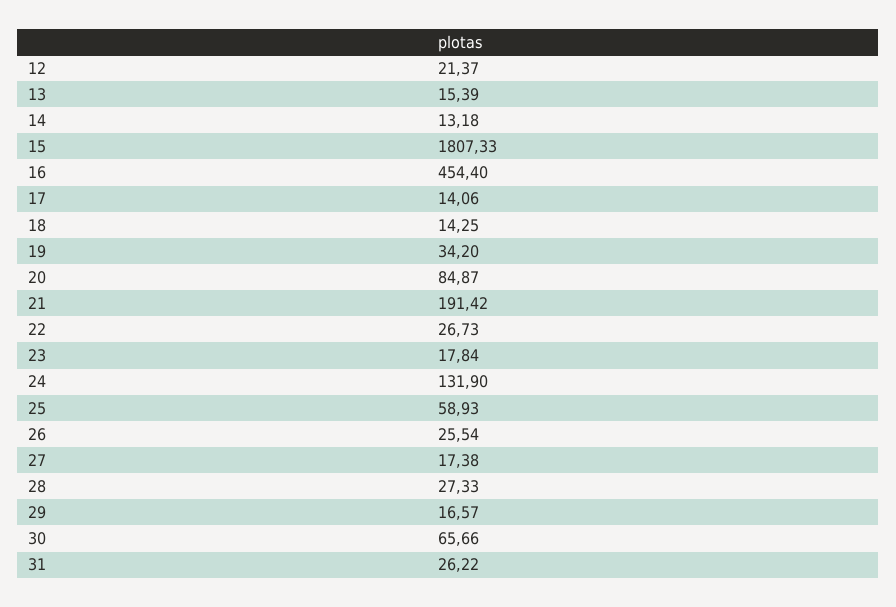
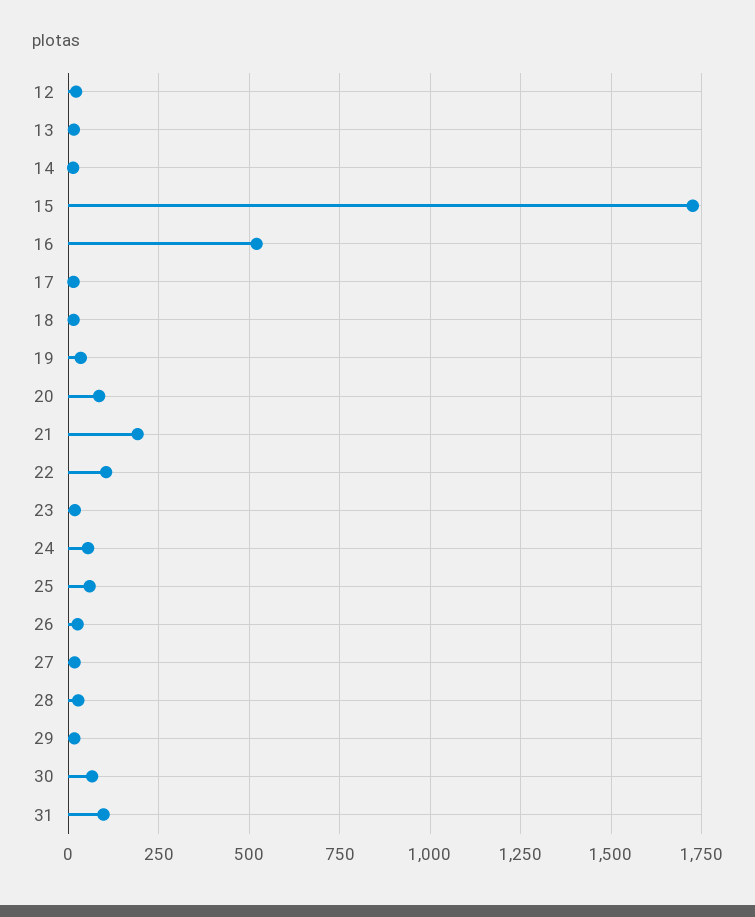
15: 1807.33 -> 1725
16: 454.4 -> 525
22: 26.73 -> 100
24: 131.9 -> 50
31: 26.22 -> 100

